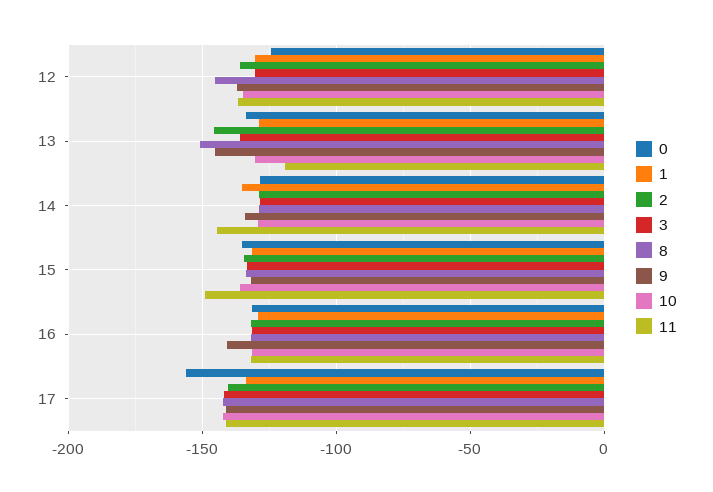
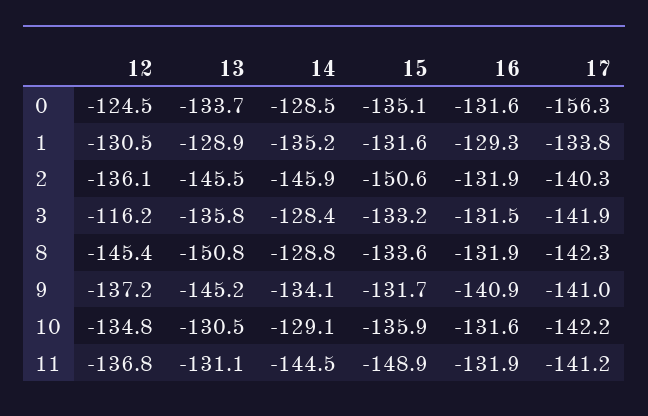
3, 12: -130 -> -116.2
11, 13: -120 -> -131.1
2, 14: -130 -> -145.9
2, 15: -135 -> -150.6

